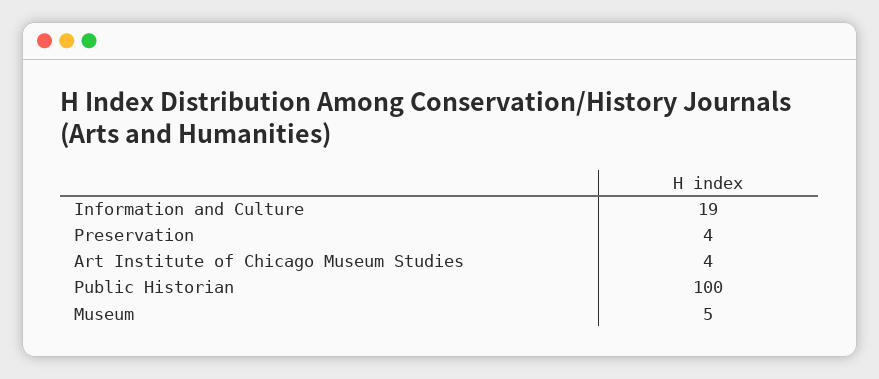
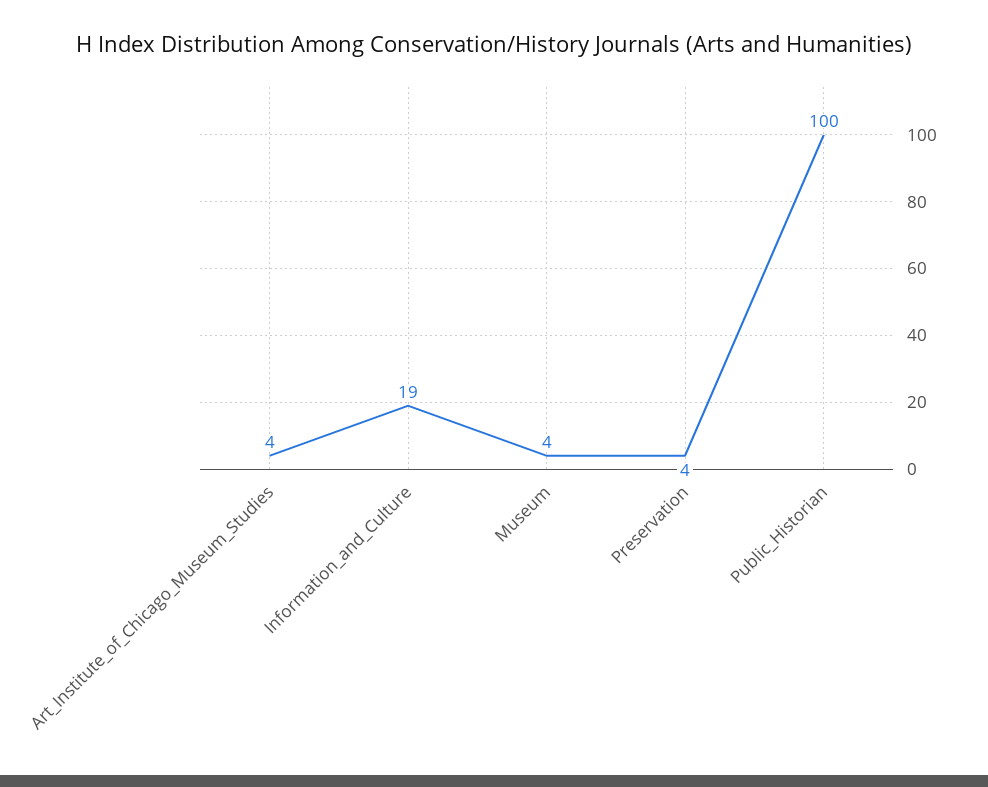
Museum: 5 -> 4

